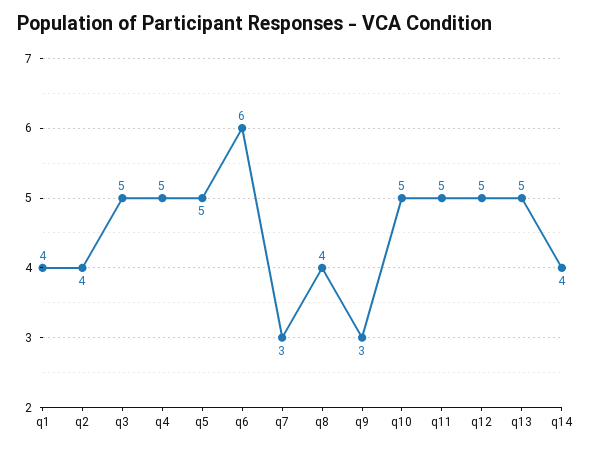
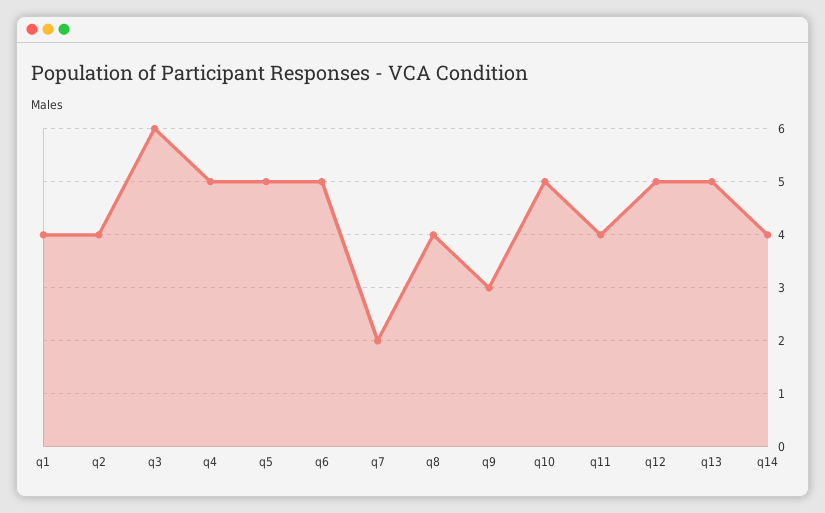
q3: 5 -> 6
q6: 6 -> 5
q7: 3 -> 2
q11: 5 -> 4

